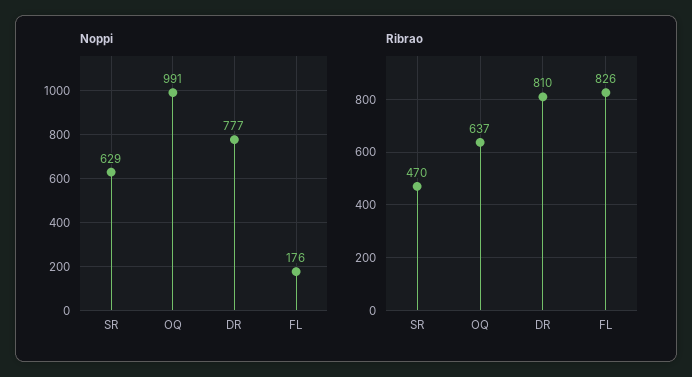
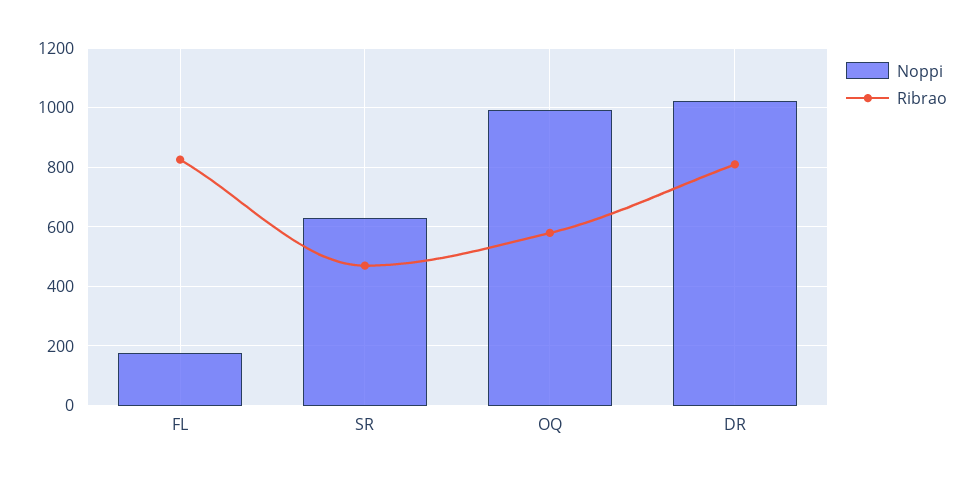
Noppi, DR: 777 -> 1025
Ribrao, OQ: 637 -> 575

